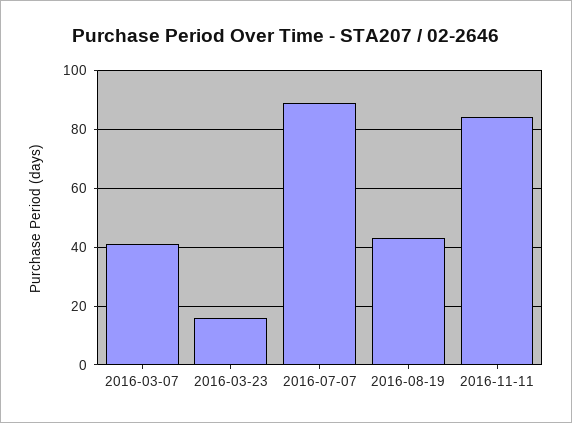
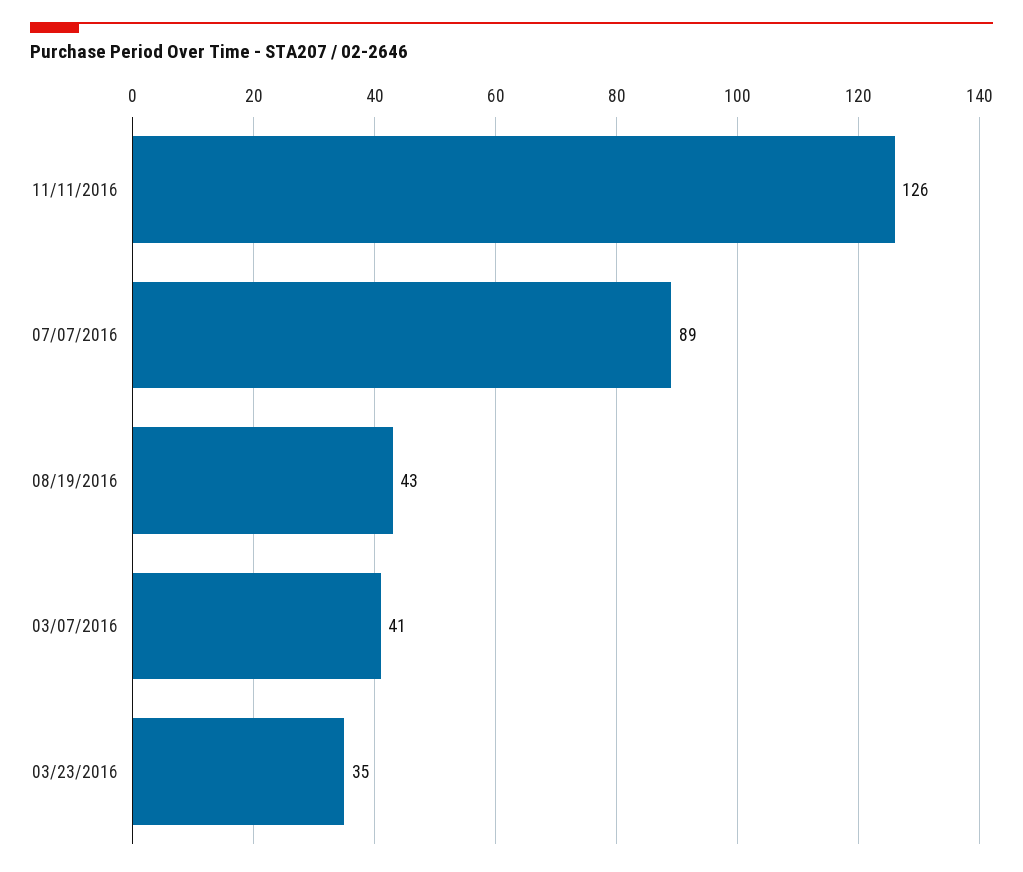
2016-03-23: 15 -> 35
2016-11-11: 85 -> 126

